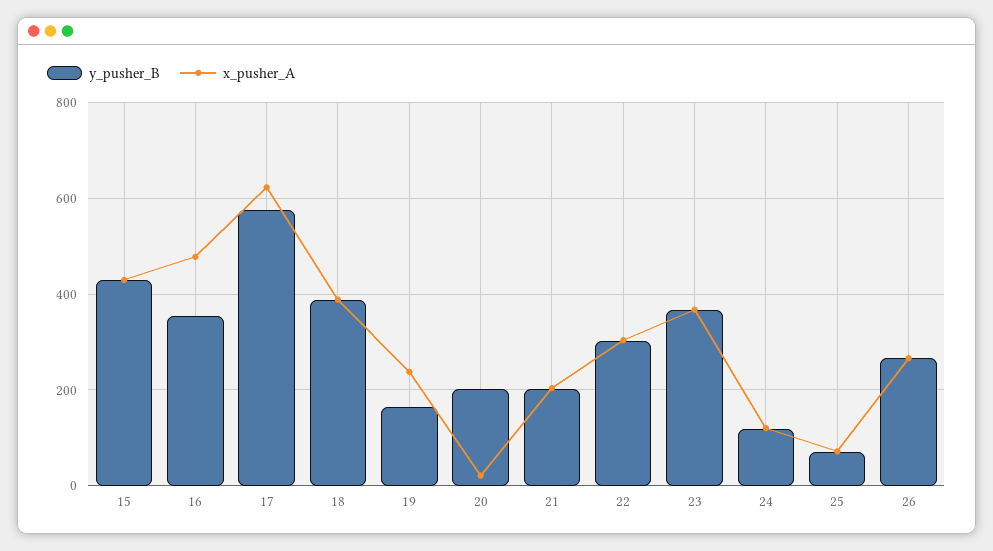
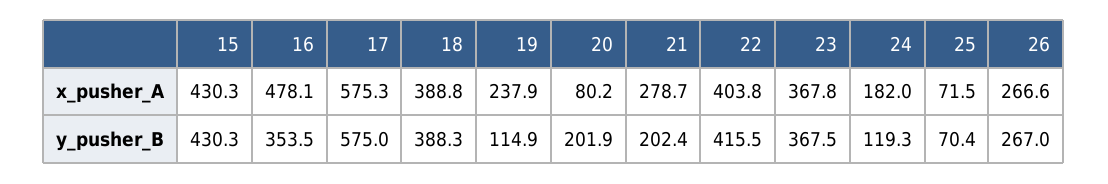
x_pusher_A, 17: 620 -> 575.3
y_pusher_B, 19: 160 -> 114.9
x_pusher_A, 20: 20 -> 80.2
x_pusher_A, 21: 200 -> 278.7
y_pusher_B, 22: 300 -> 415.5
x_pusher_A, 22: 300 -> 403.8
x_pusher_A, 24: 120 -> 182

